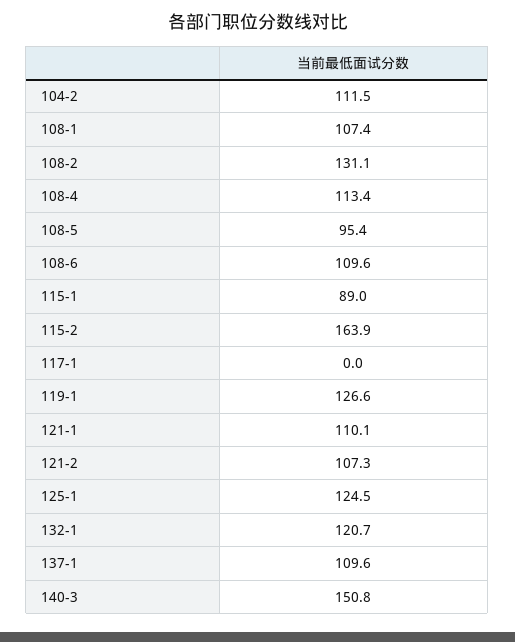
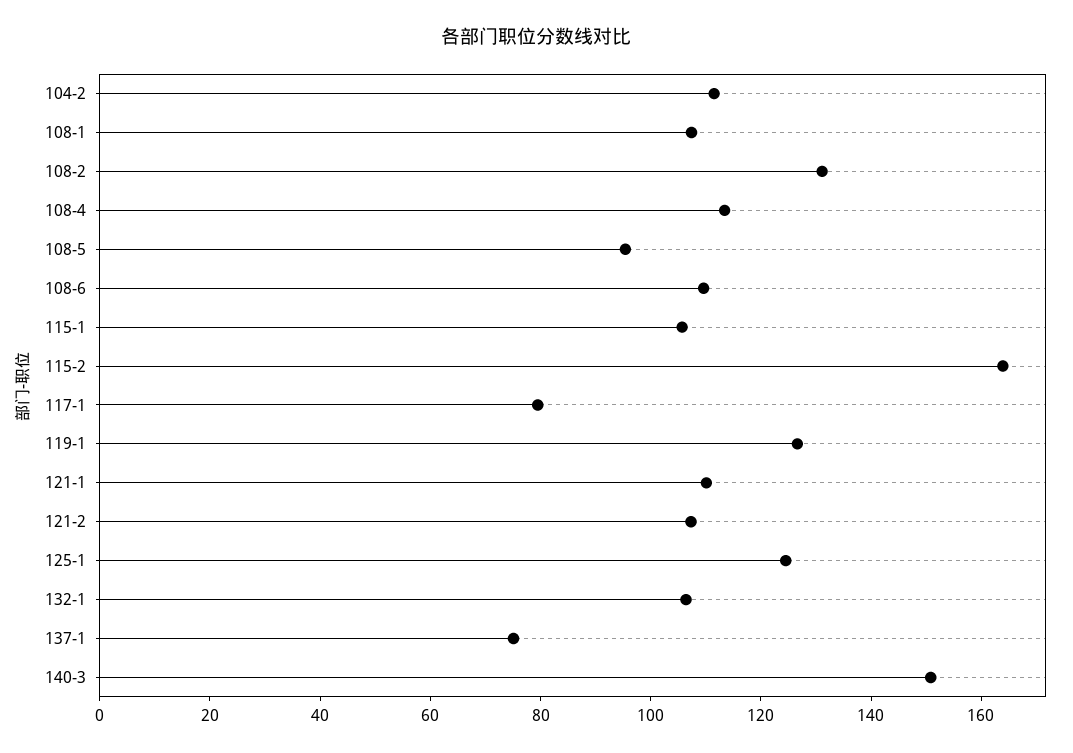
115-1: 89 -> 105
117-1: 0 -> 80
132-1: 120.7 -> 105
137-1: 109.6 -> 75

